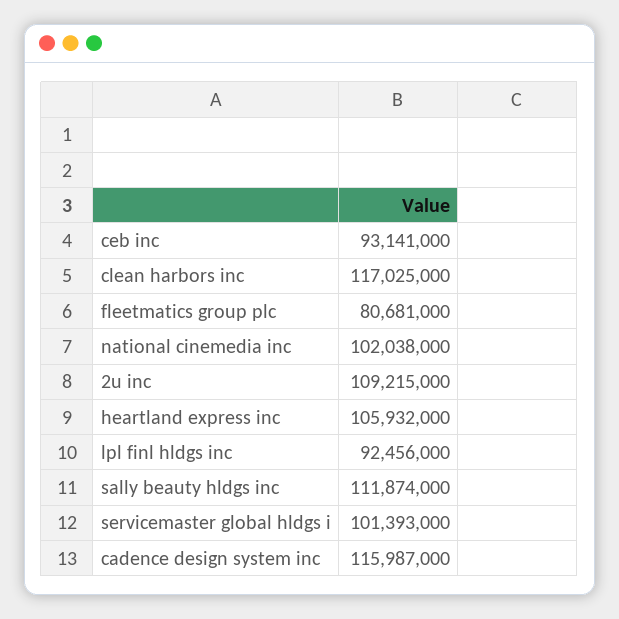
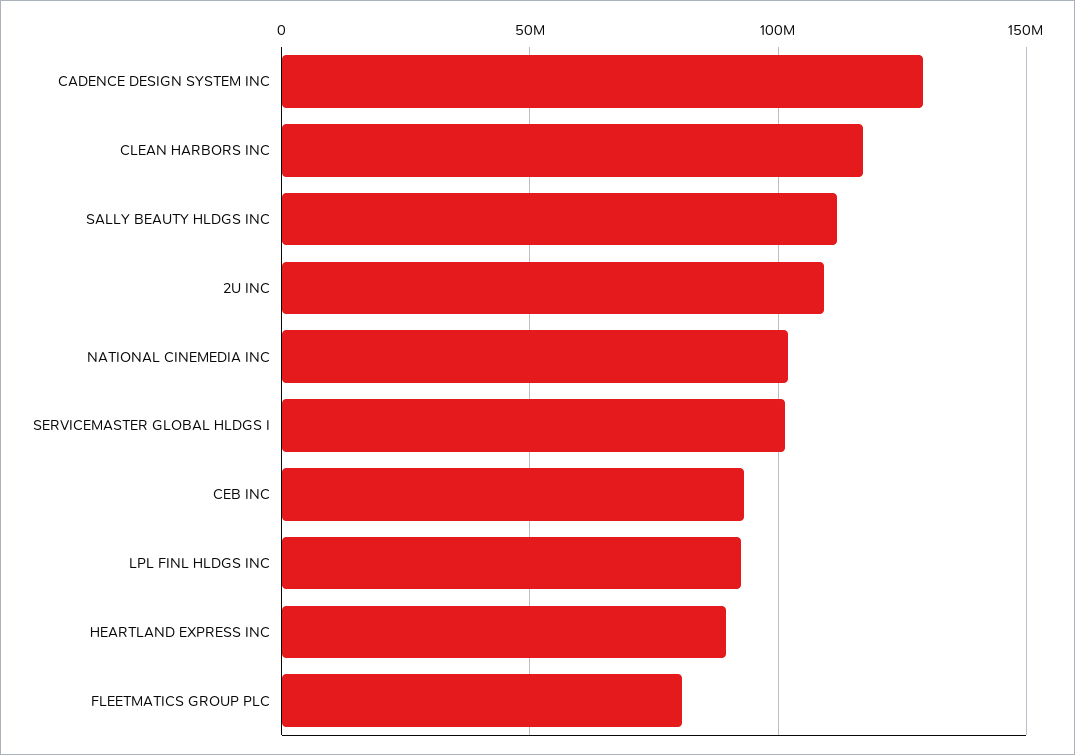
heartland express inc: 105932000 -> 90000000
cadence design system inc: 115987000 -> 130000000

